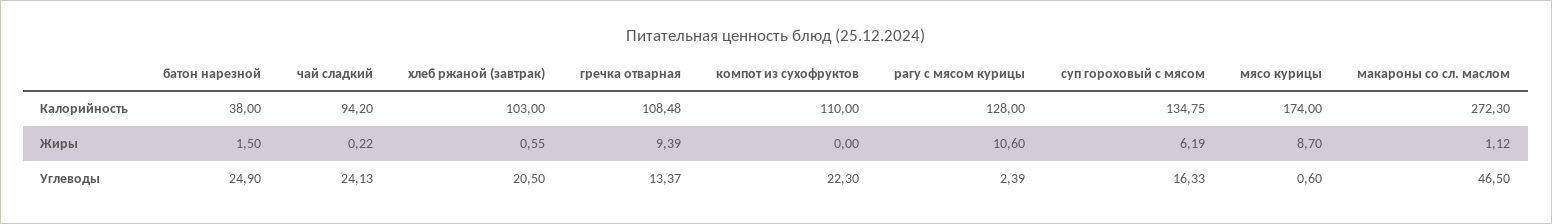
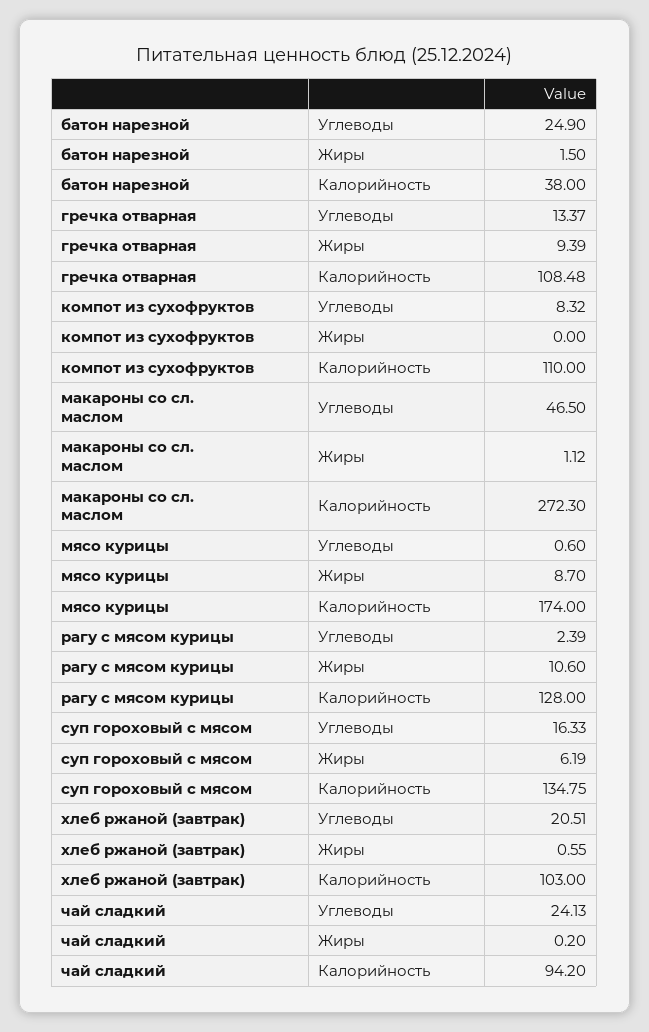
чай сладкий, Жиры: 0.22 -> 0.2
хлеб ржаной (завтрак), Углеводы: 20.5 -> 20.51
компот из сухофруктов, Углеводы: 22.3 -> 8.32

